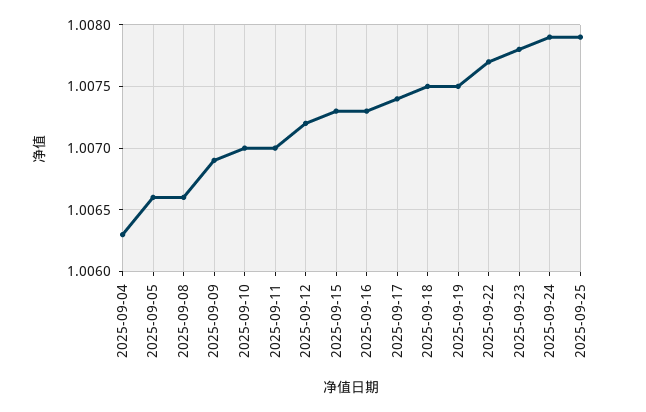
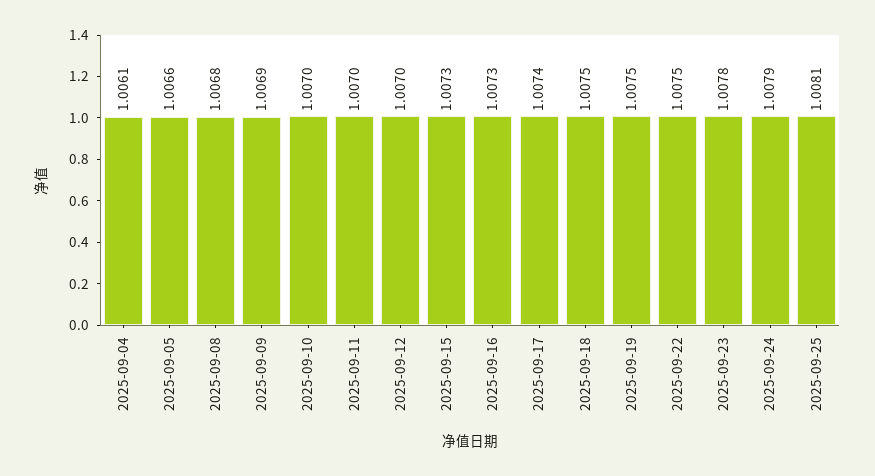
2025-09-04: 1.0063 -> 1.0061
2025-09-08: 1.0066 -> 1.0068
2025-09-12: 1.0072 -> 1.007
2025-09-22: 1.0077 -> 1.0075
2025-09-25: 1.0079 -> 1.0081

